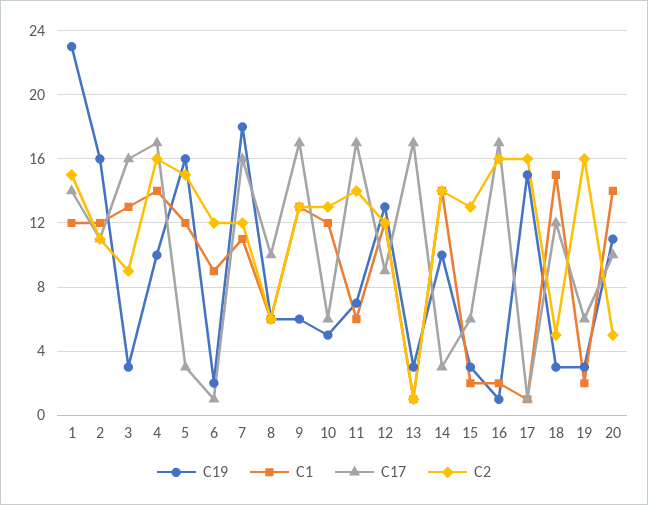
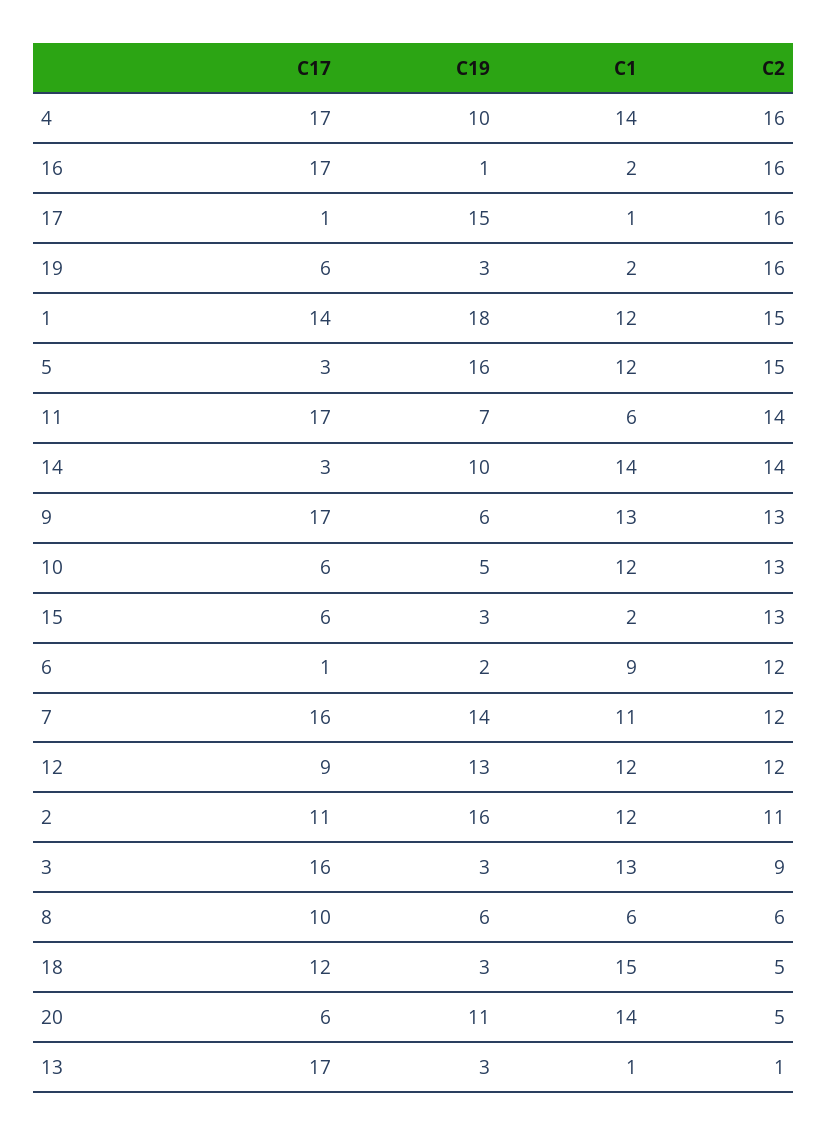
C19, 1: 23 -> 18
C19, 7: 18 -> 14
C17, 20: 10 -> 6

